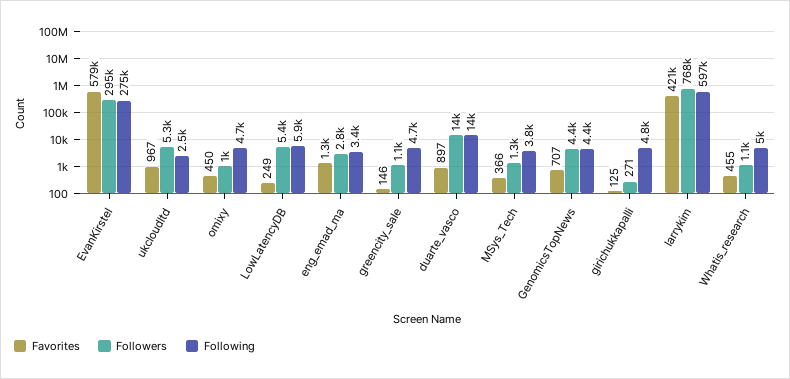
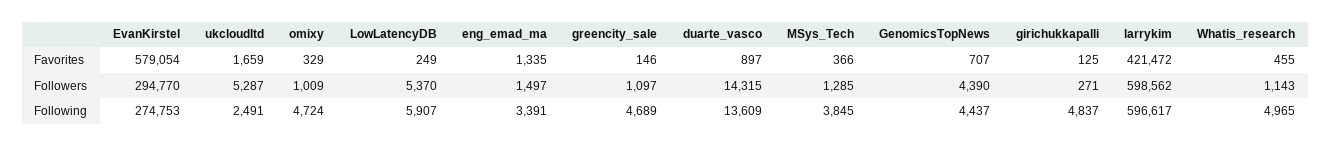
Favorites, ukcloudltd: 967 -> 1659
Favorites, omixy: 450 -> 329
Followers, eng_emad_ma: 2800 -> 1497
Followers, larrykim: 768000 -> 598562

